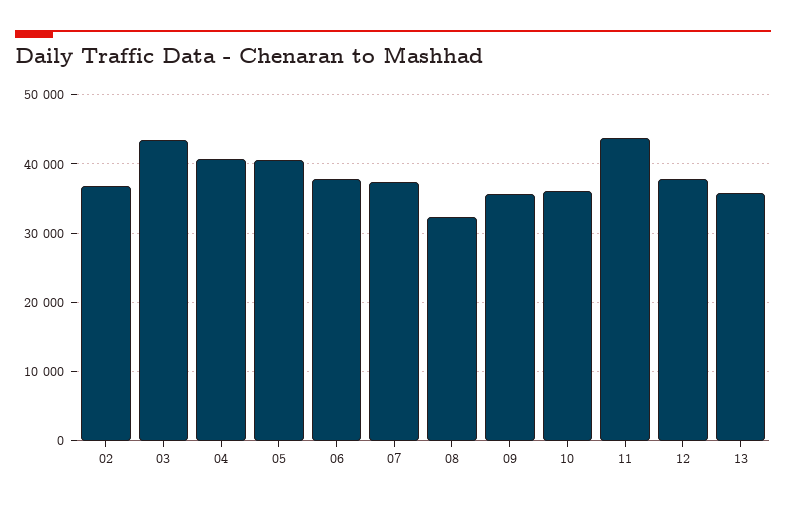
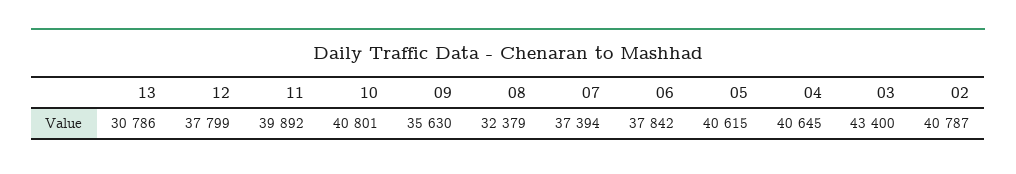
02: 37000 -> 40787
10: 36000 -> 40801
11: 44000 -> 39892
13: 36000 -> 30786

